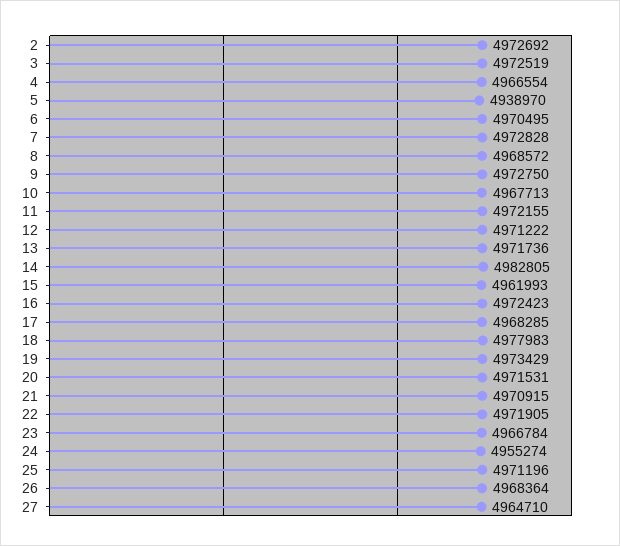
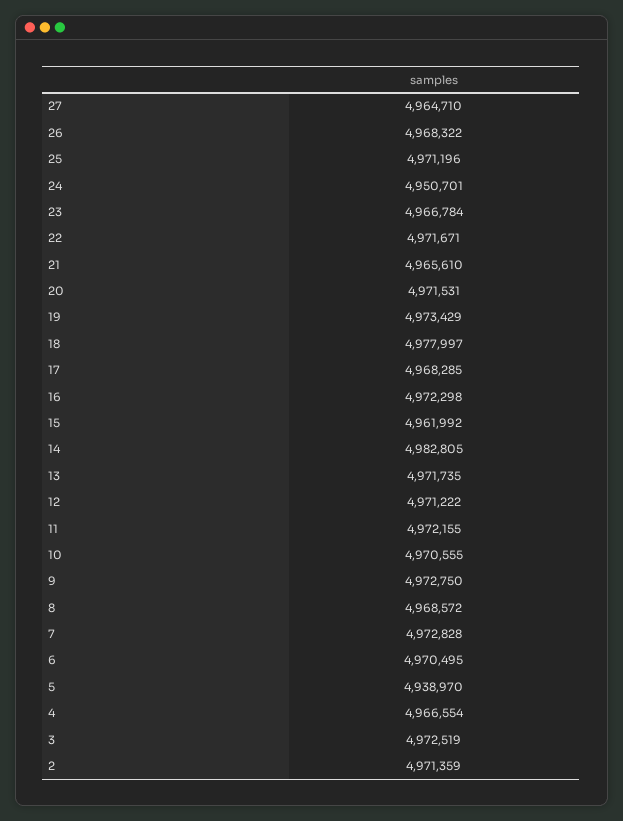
2: 4972692 -> 4971359
10: 4967713 -> 4970555
13: 4971736 -> 4971735
15: 4961993 -> 4961992
16: 4972423 -> 4972298
18: 4977983 -> 4977997
21: 4970915 -> 4965610
22: 4971905 -> 4971671
24: 4955274 -> 4950701
26: 4968364 -> 4968322

